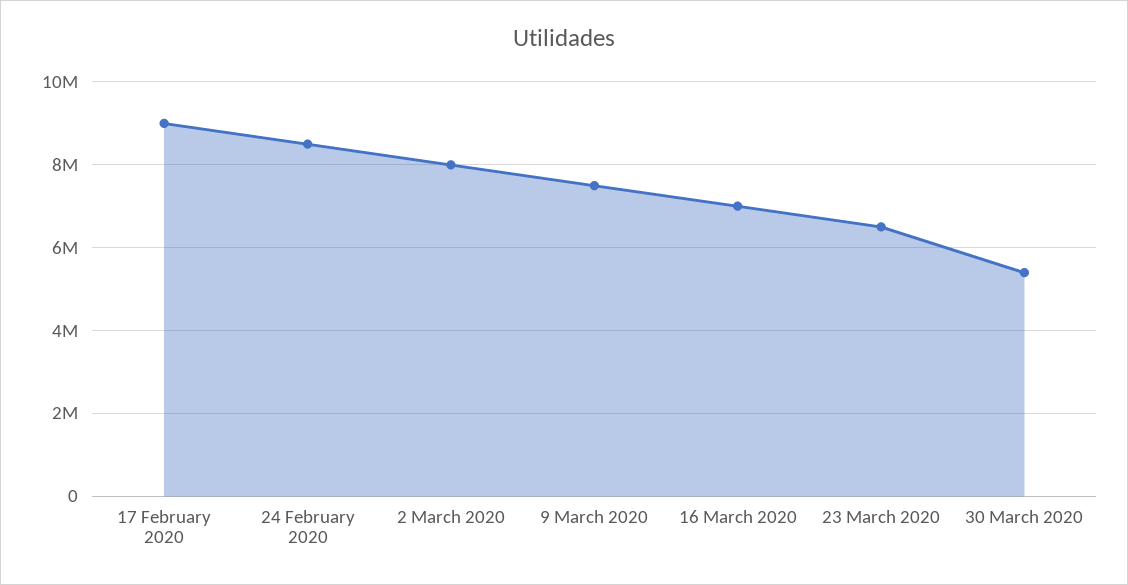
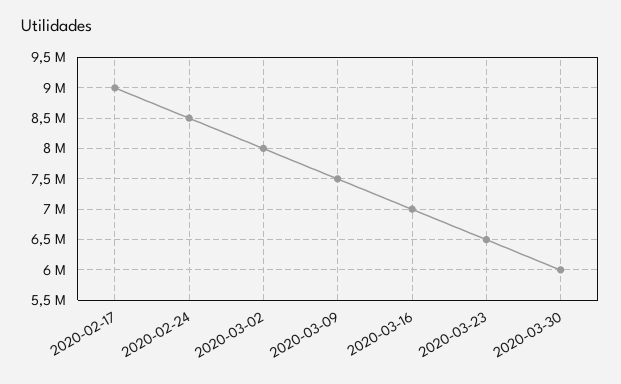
30 March 2020: 5400000 -> 6000000

